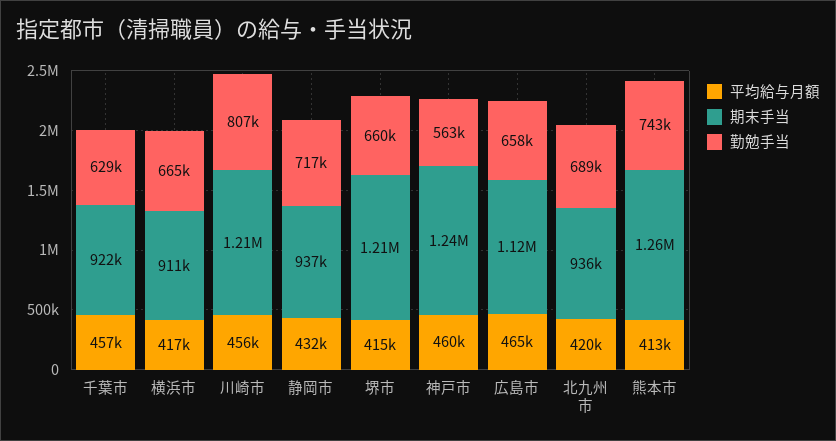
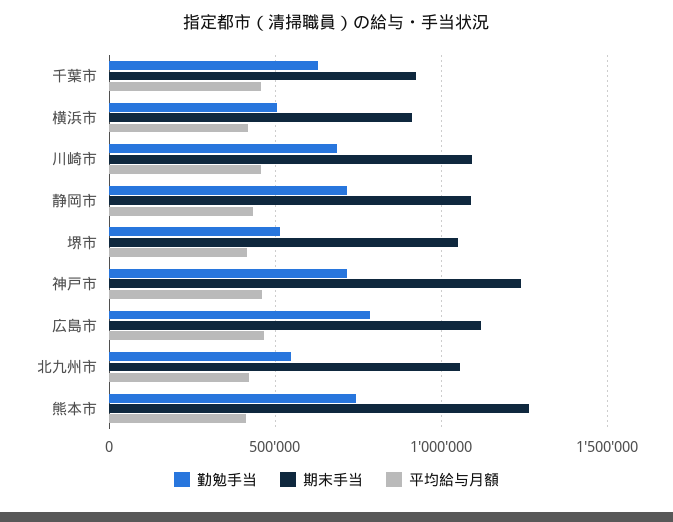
勤勉手当, 横浜市: 665000 -> 500000
期末手当, 川崎市: 1210000 -> 1100000
勤勉手当, 川崎市: 807000 -> 700000
期末手当, 静岡市: 937000 -> 1100000
期末手当, 堺市: 1210000 -> 1050000
勤勉手当, 堺市: 660000 -> 500000
勤勉手当, 神戸市: 563000 -> 700000
勤勉手当, 広島市: 658000 -> 800000
期末手当, 北九州市: 936000 -> 1050000
勤勉手当, 北九州市: 689000 -> 550000

